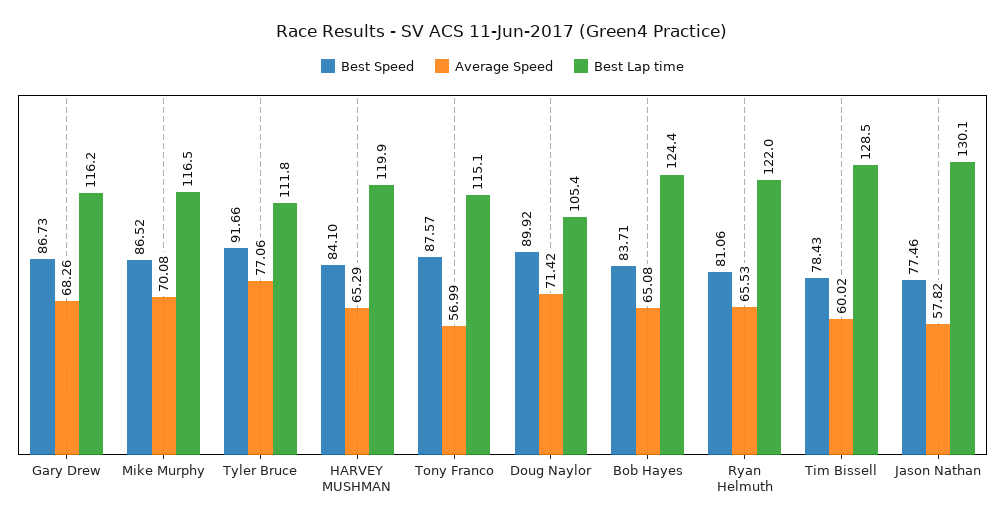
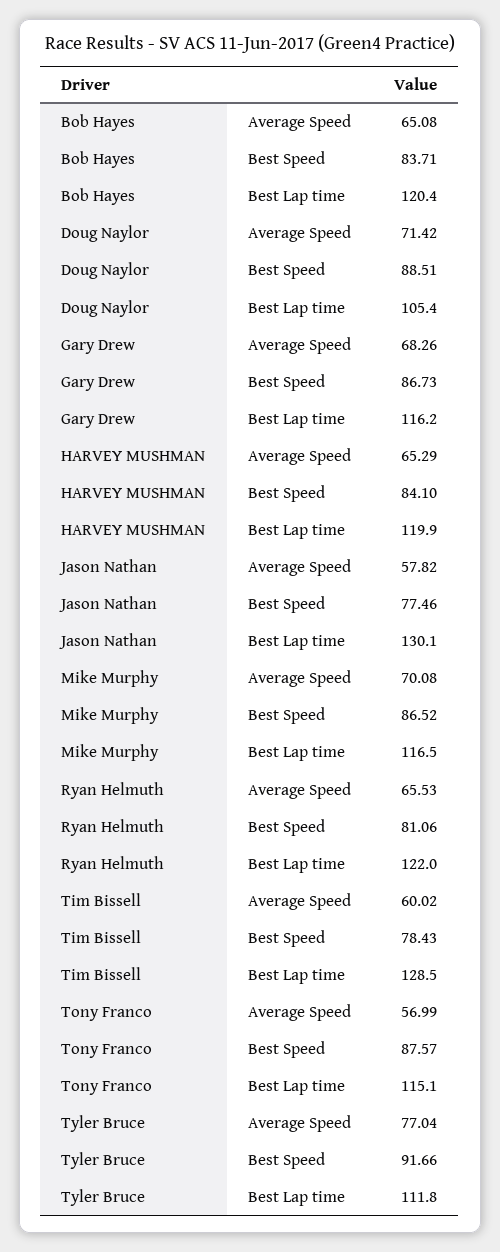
Average Speed, Tyler Bruce: 77.06 -> 77.04
Best Speed, Doug Naylor: 89.92 -> 88.51
Best Lap time, Bob Hayes: 124.4 -> 120.4

